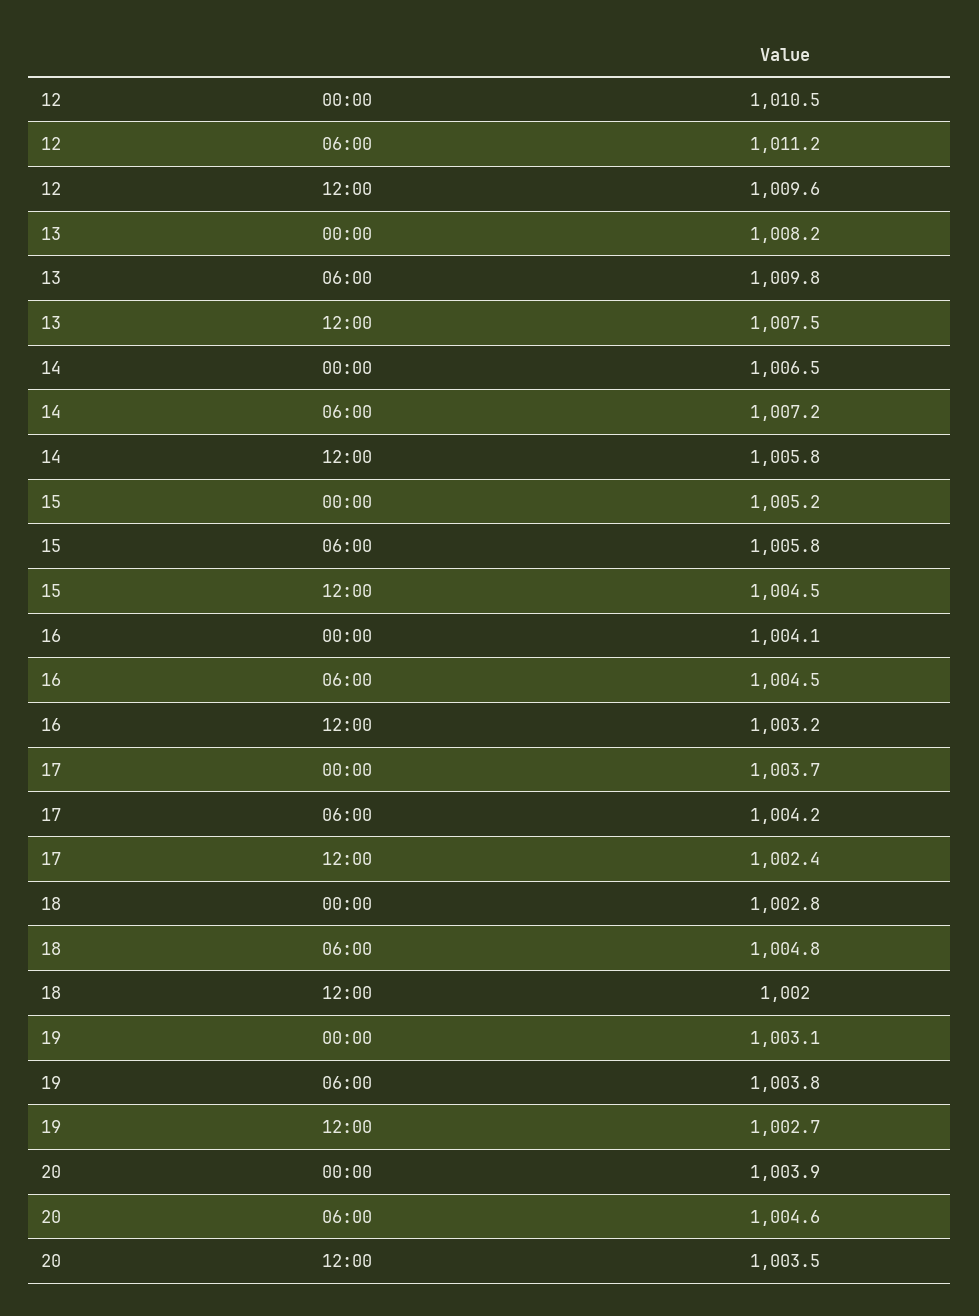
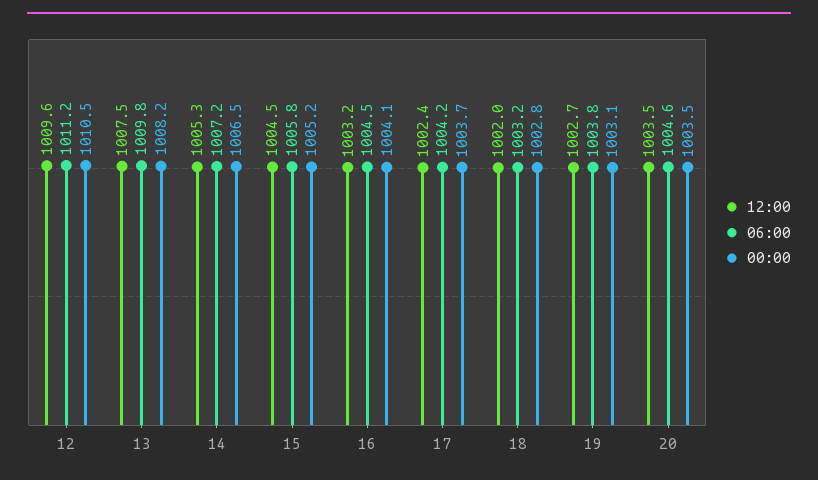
12:00, 14: 1005.8 -> 1005.3
06:00, 18: 1004.8 -> 1003.2
00:00, 20: 1003.9 -> 1003.5

